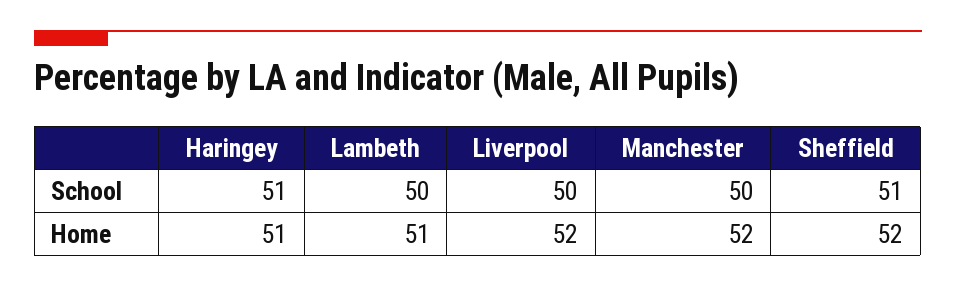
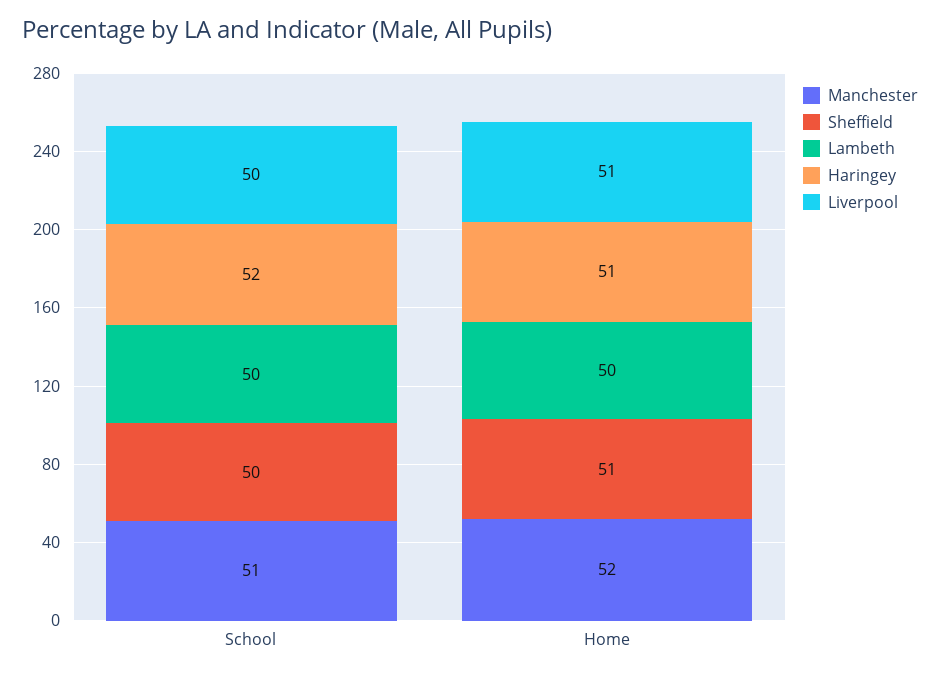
Haringey, School: 51 -> 52
Manchester, School: 50 -> 51
Sheffield, School: 51 -> 50
Lambeth, Home: 51 -> 50
Liverpool, Home: 52 -> 51
Sheffield, Home: 52 -> 51

